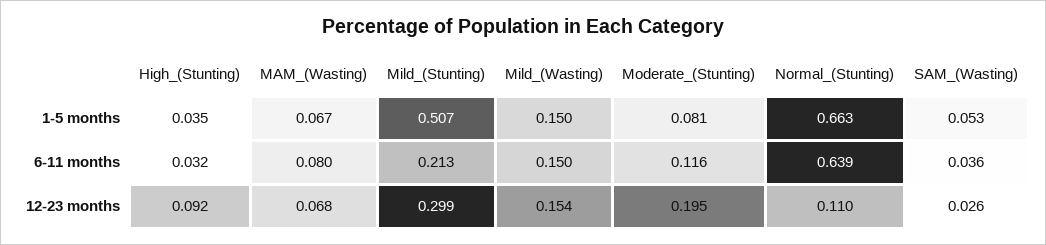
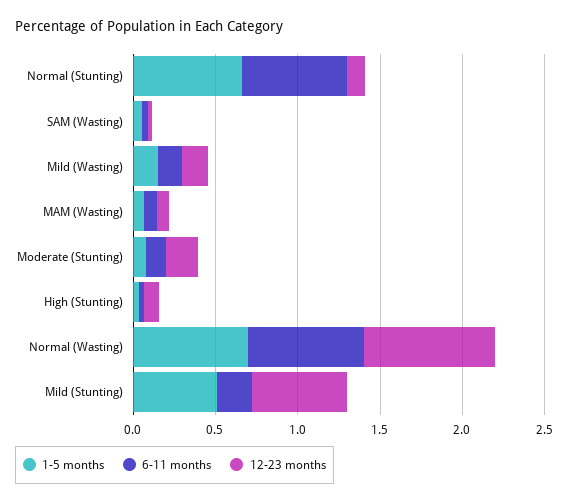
12-23 months, Mild_(Stunting): 0.299 -> 0.6
1-5 months, Normal (Wasting): none -> 0.7
6-11 months, Normal (Wasting): none -> 0.7
12-23 months, Normal (Wasting): none -> 0.8

